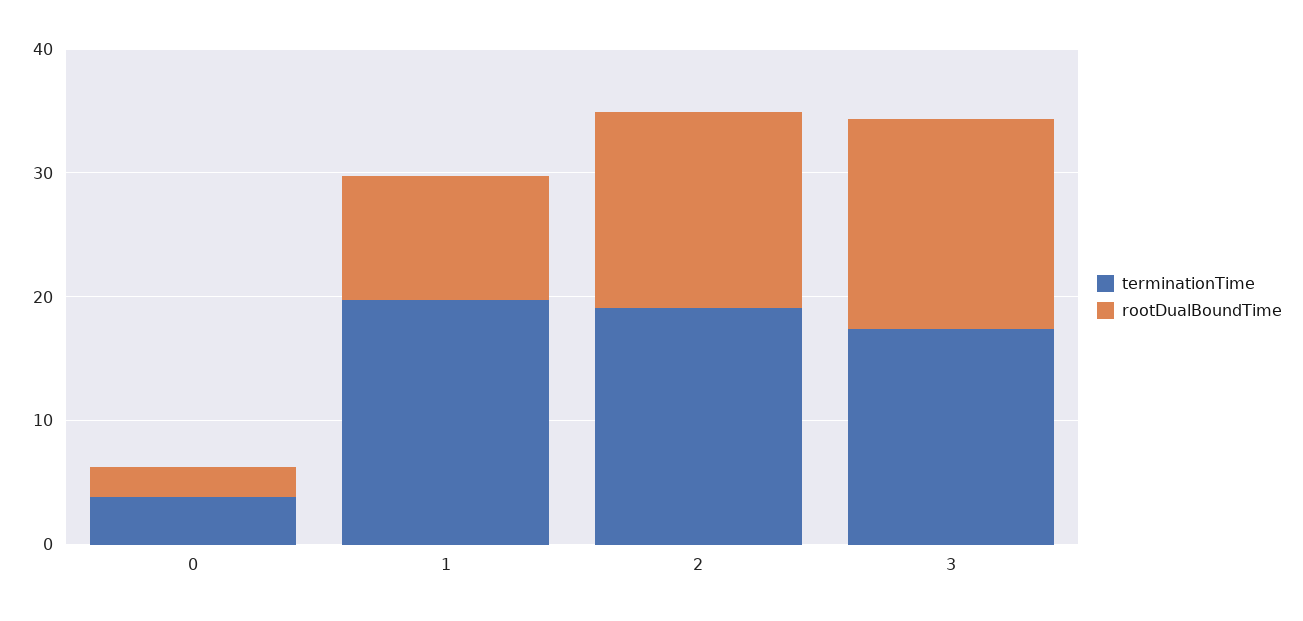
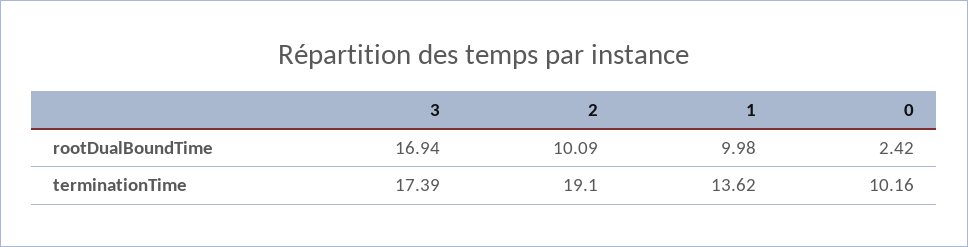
terminationTime, 0: 4 -> 10.16
terminationTime, 1: 20 -> 13.62
rootDualBoundTime, 2: 16 -> 10.09

